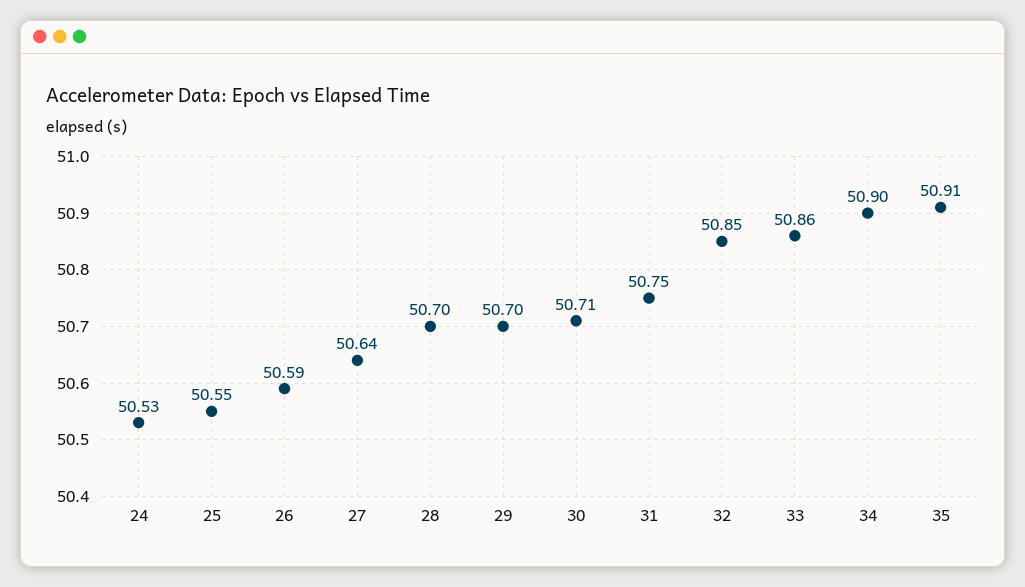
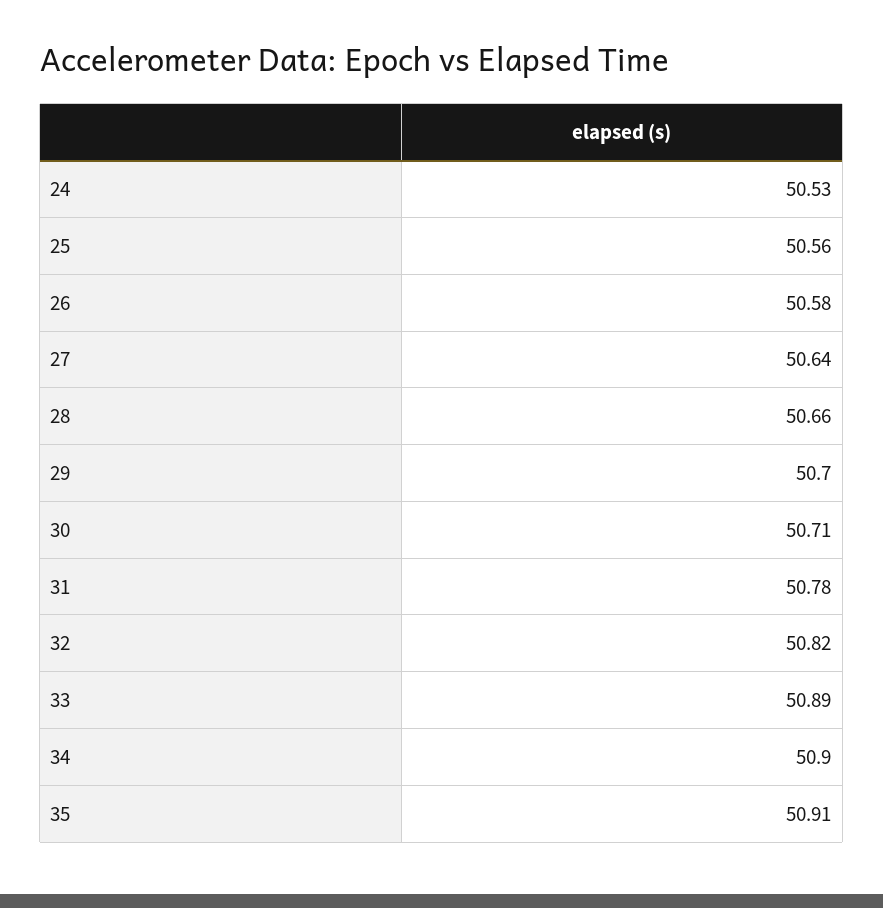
25: 50.55 -> 50.56
26: 50.59 -> 50.58
28: 50.7 -> 50.66
31: 50.75 -> 50.78
32: 50.85 -> 50.82
33: 50.86 -> 50.89

